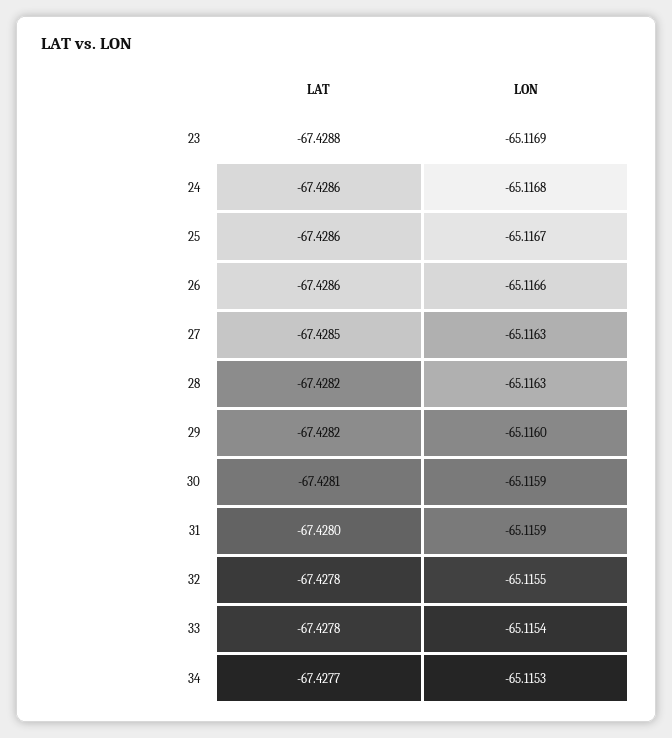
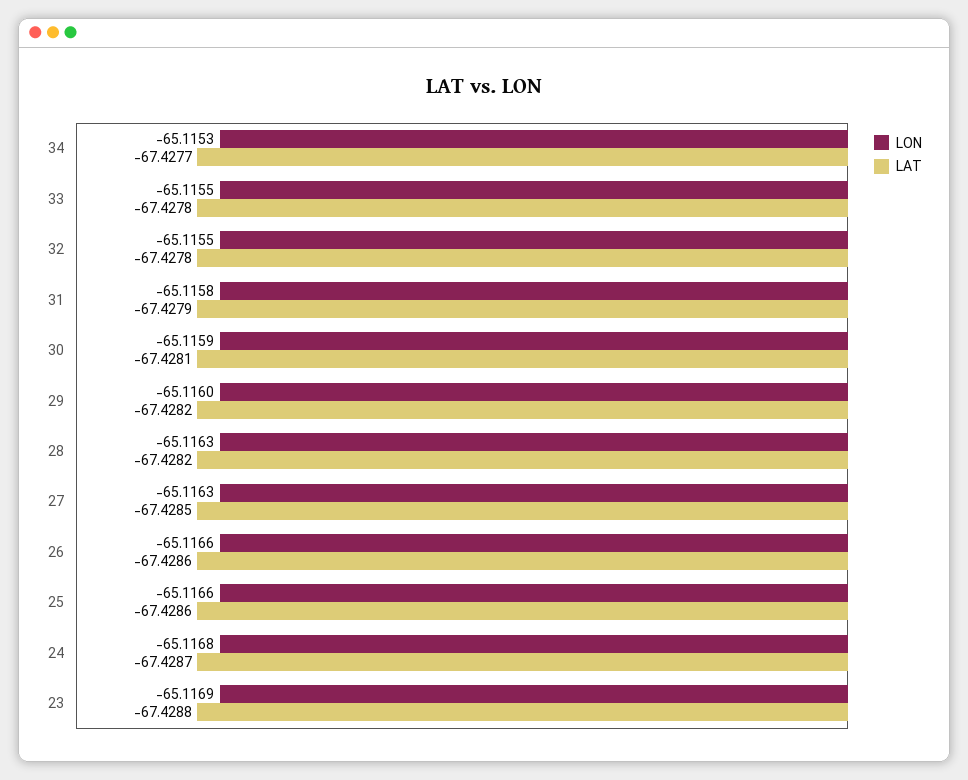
LAT, 24: -67.4286 -> -67.4287
LON, 25: -65.1167 -> -65.1166
LAT, 31: -67.428 -> -67.4279
LON, 31: -65.1159 -> -65.1158
LON, 33: -65.1154 -> -65.1155

